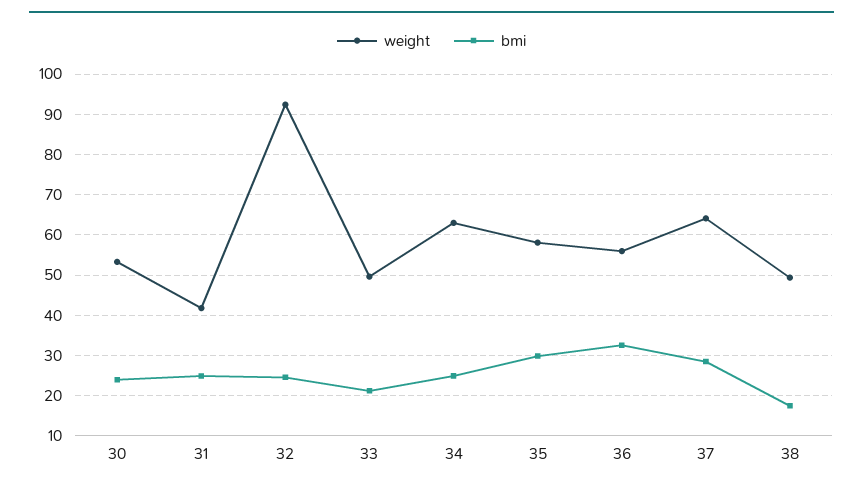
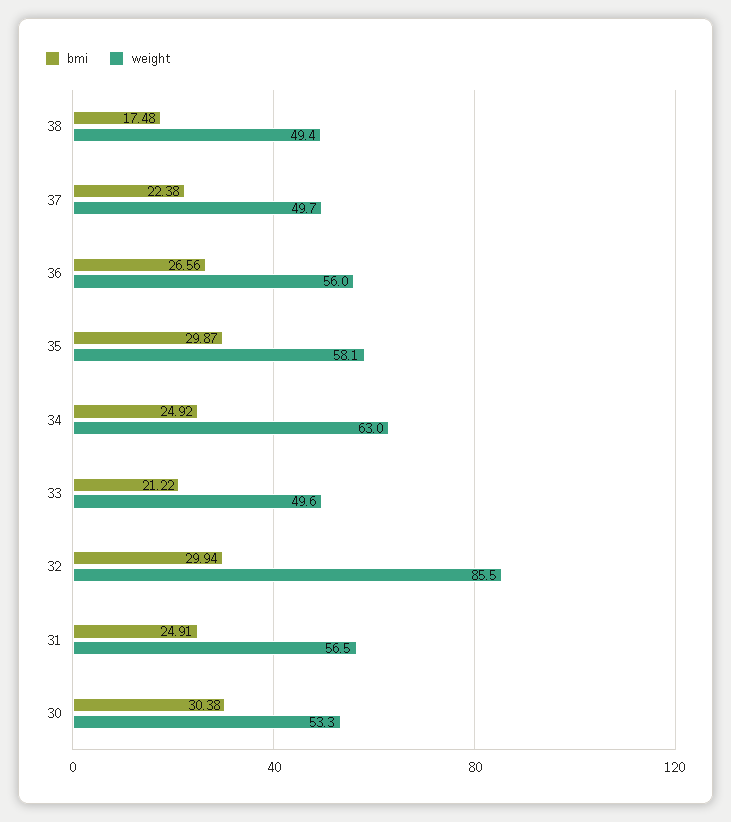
bmi, 30: 24 -> 30.38
weight, 31: 42 -> 56.5
weight, 32: 92 -> 85.5
bmi, 32: 24 -> 29.94
bmi, 36: 32 -> 26.56
weight, 37: 64 -> 49.7
bmi, 37: 28 -> 22.38

